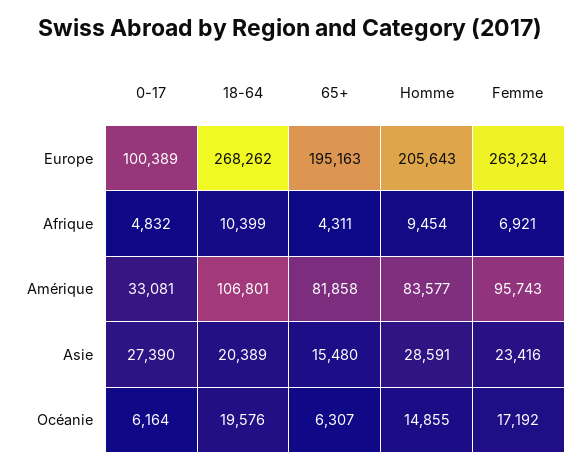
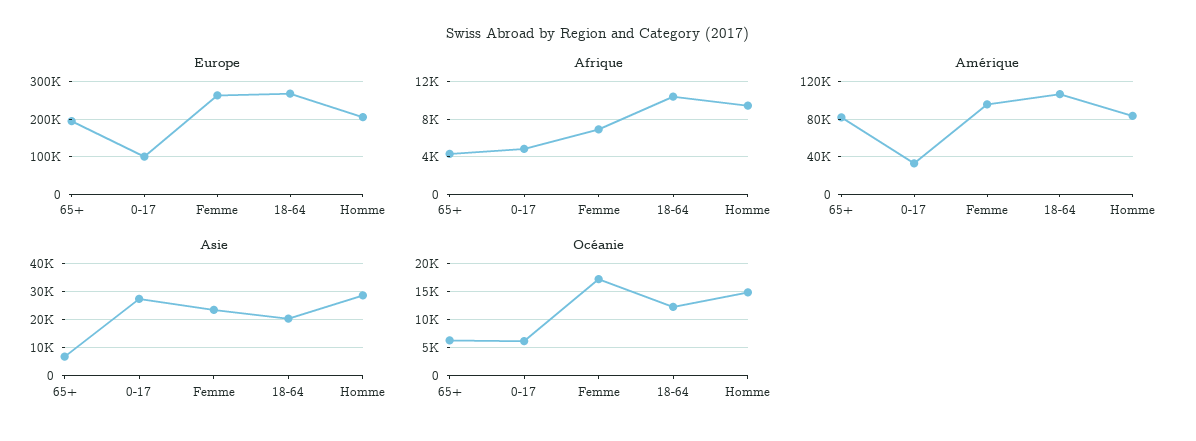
Asie, 65+: 15480 -> 7500
Océanie, 18-64: 19576 -> 12500

